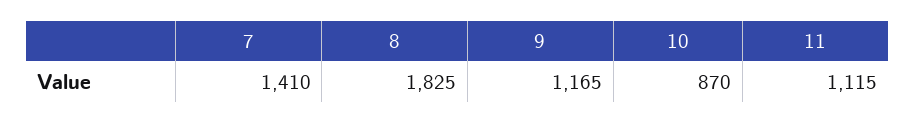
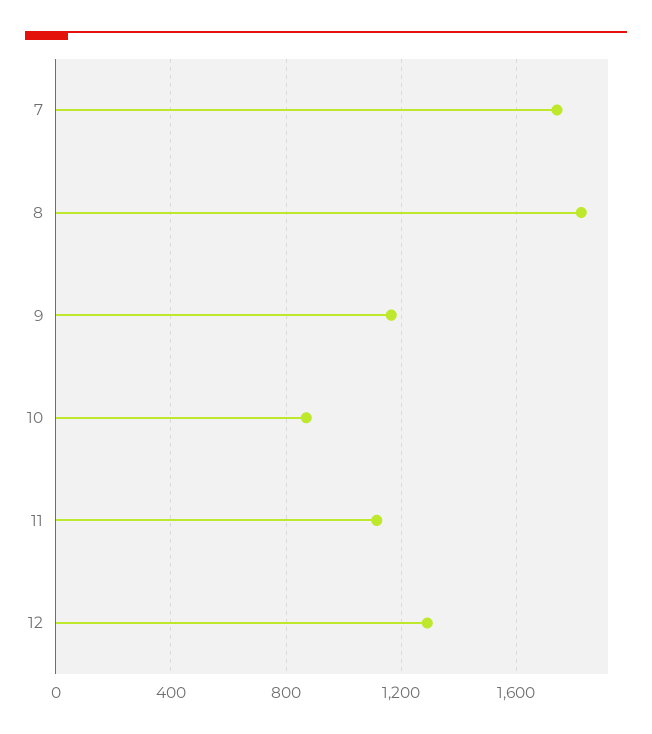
7: 1410 -> 1750
12: none -> 1300

